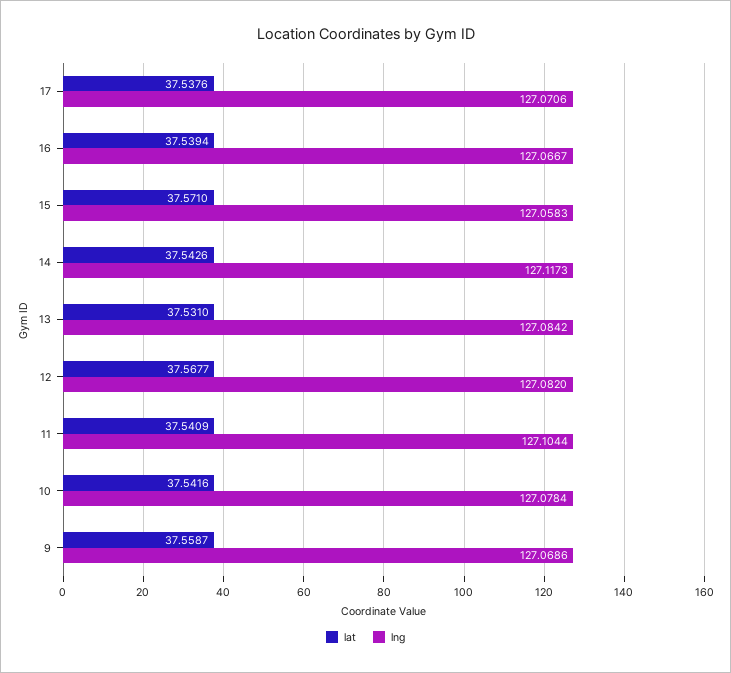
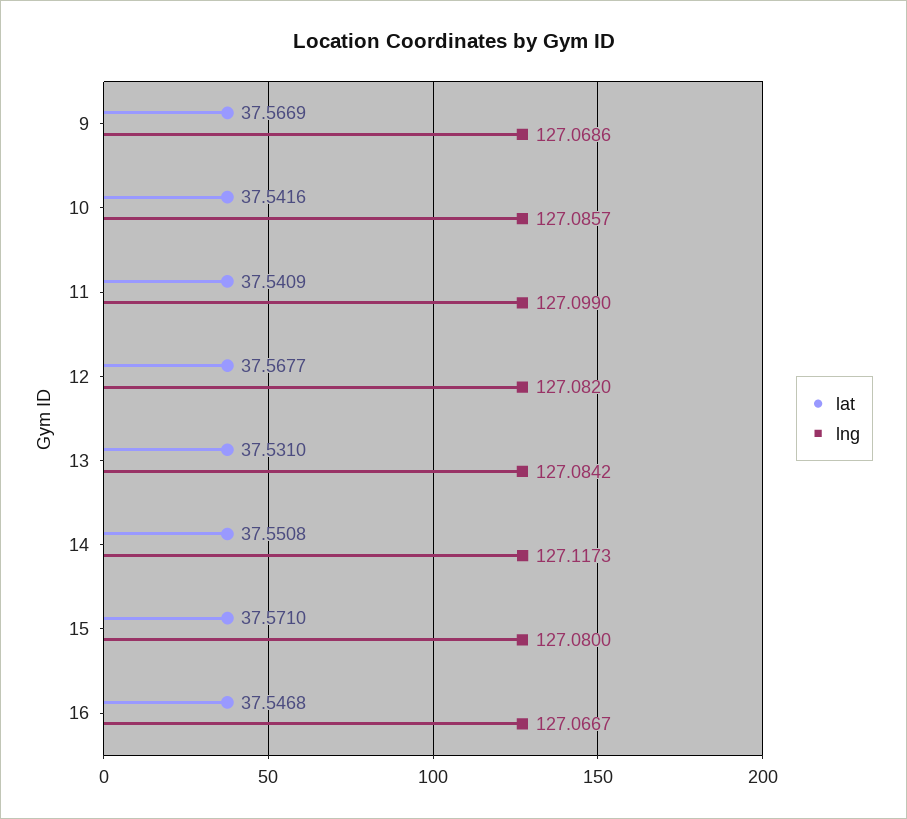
lat, 17: 37.5376 -> none
lng, 17: 127.0706 -> none
lat, 16: 37.5394 -> 37.5468
lng, 15: 127.0583 -> 127.08
lat, 14: 37.5426 -> 37.5508
lng, 11: 127.1044 -> 127.099
lng, 10: 127.0784 -> 127.0857
lat, 9: 37.5587 -> 37.5669

